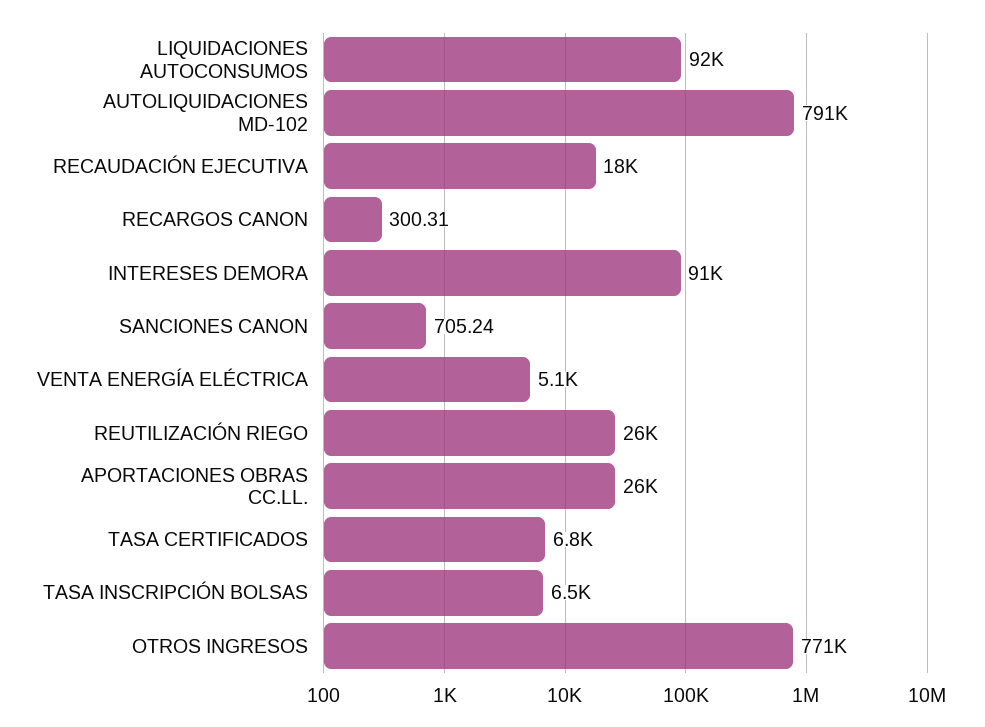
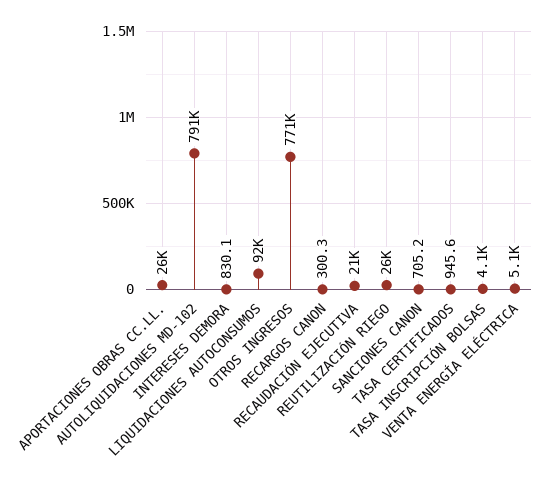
RECAUDACIÓN EJECUTIVA: 18000 -> 21000
INTERESES DEMORA: 91000 -> 830.1
TASA CERTIFICADOS: 6800 -> 945.6
TASA INSCRIPCIÓN BOLSAS: 6500 -> 4100

